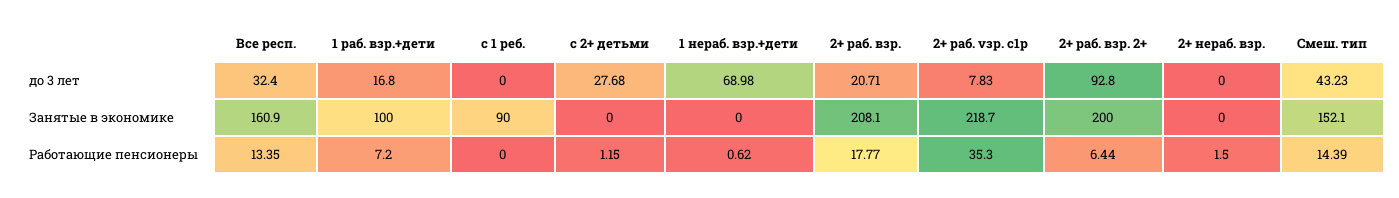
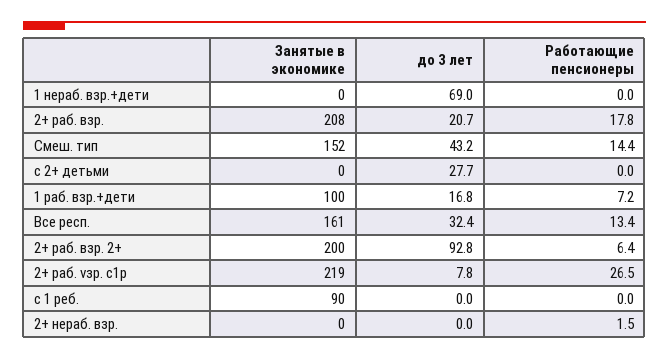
с 2+ детьми, Работающие пенсионеры: 1.15 -> 0
1 нераб. взр.+дети, Работающие пенсионеры: 0.62 -> 0
2+ раб. vзр. c1р, Работающие пенсионеры: 35.3 -> 26.5

